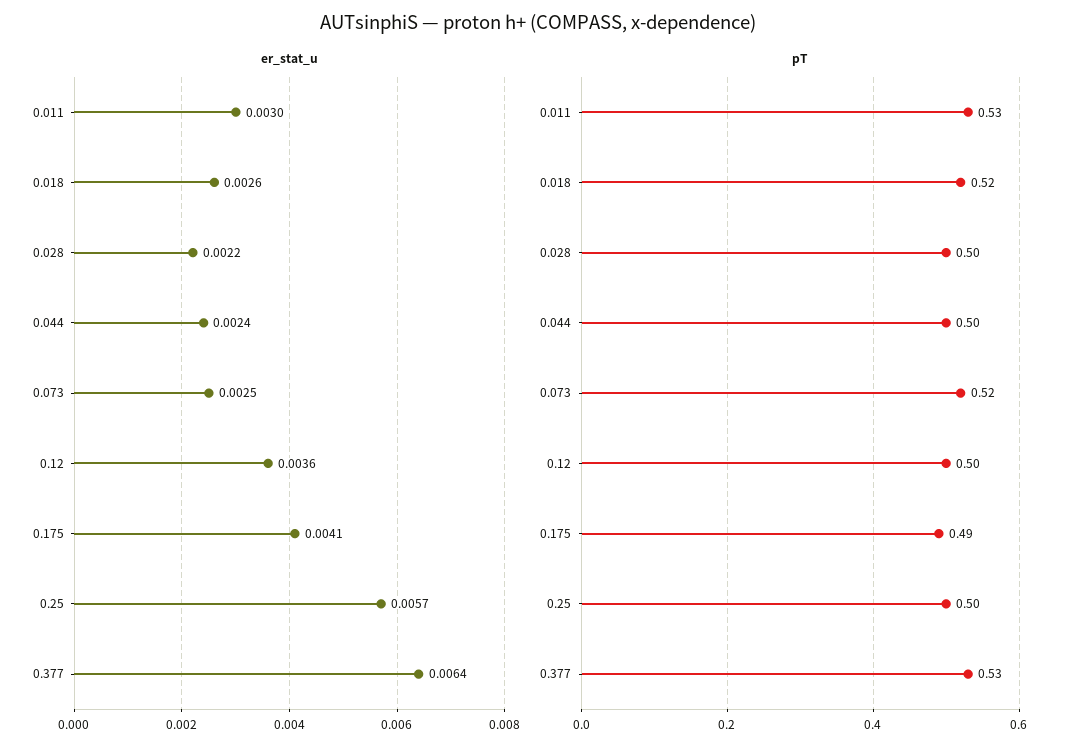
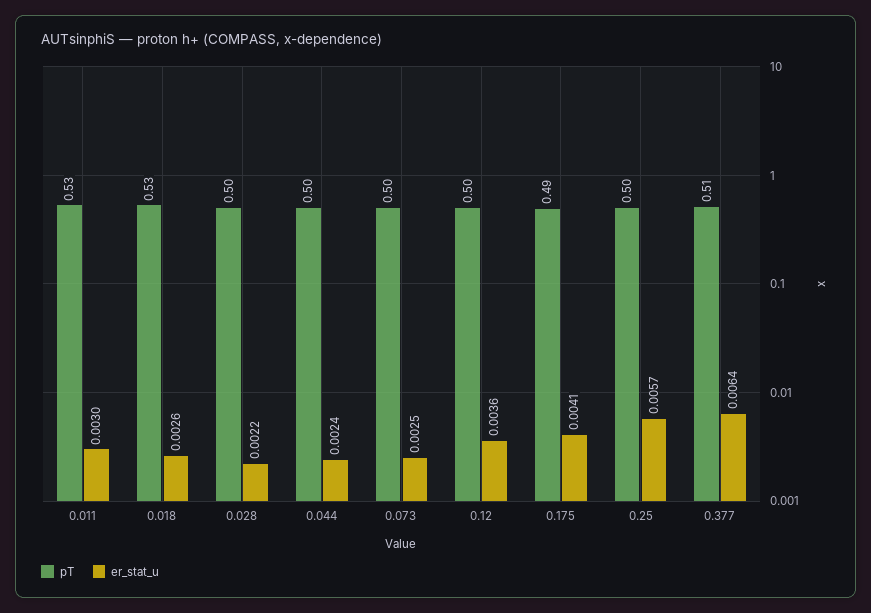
pT, 0.018: 0.52 -> 0.53
pT, 0.073: 0.52 -> 0.5
pT, 0.377: 0.53 -> 0.51

